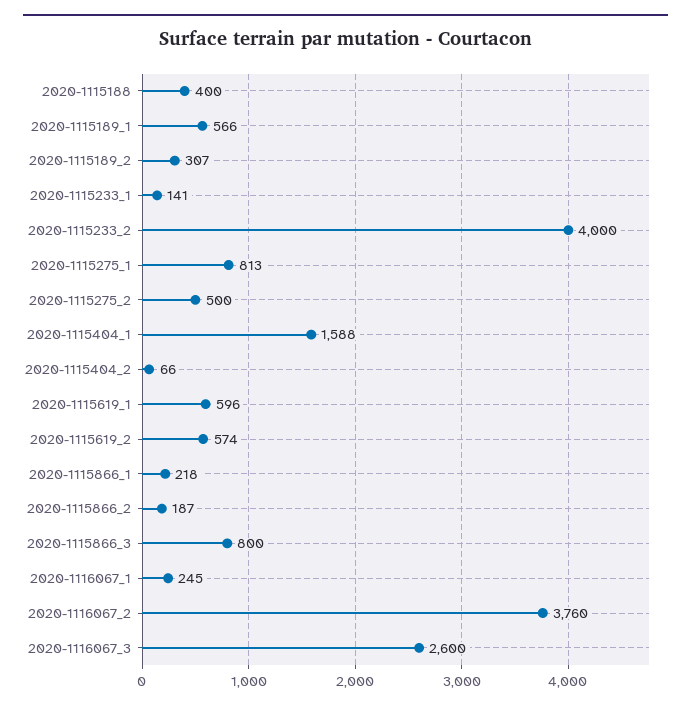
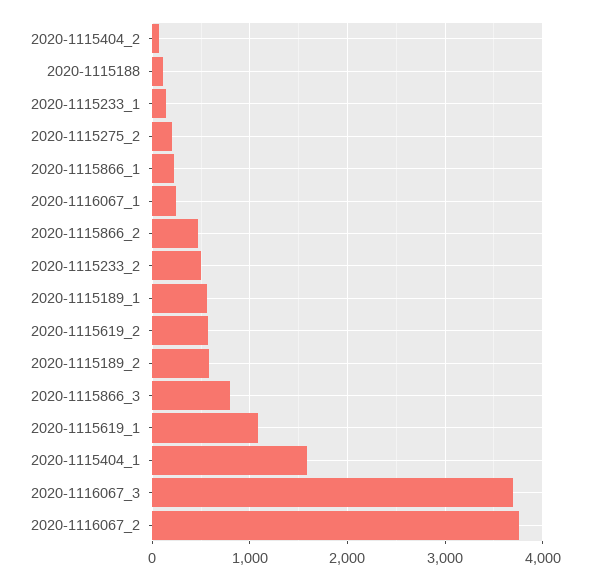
2020-1115188: 400 -> 100
2020-1115189_2: 307 -> 600
2020-1115233_2: 4000 -> 500
2020-1115275_1: 813 -> none
2020-1115275_2: 500 -> 200
2020-1115619_1: 596 -> 1100
2020-1115866_2: 187 -> 500
2020-1116067_3: 2600 -> 3700

